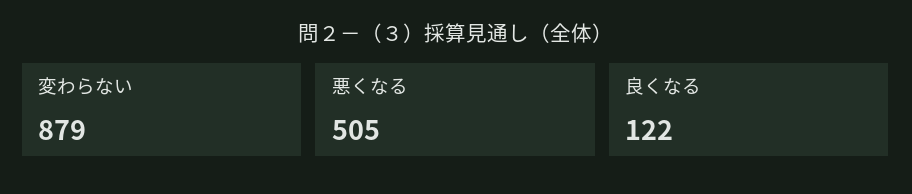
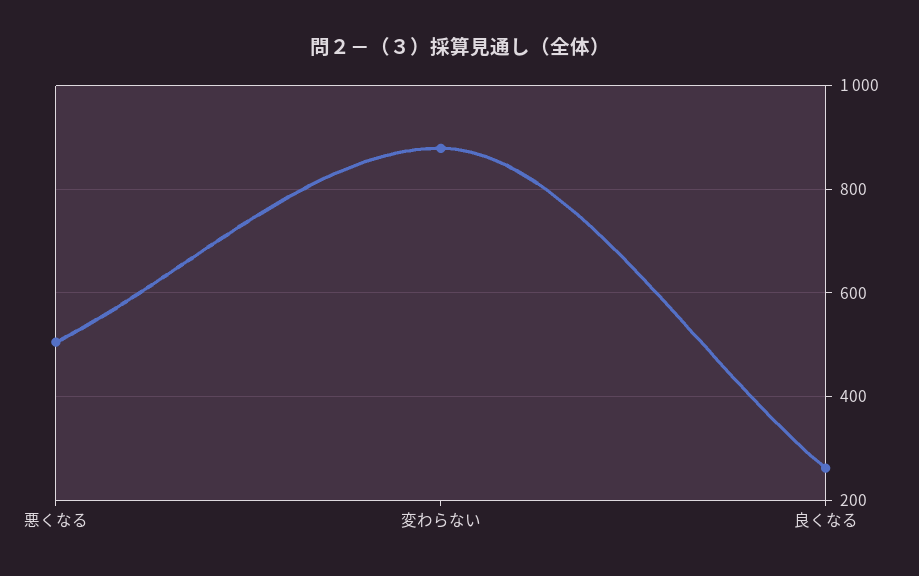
良くなる: 122 -> 260

